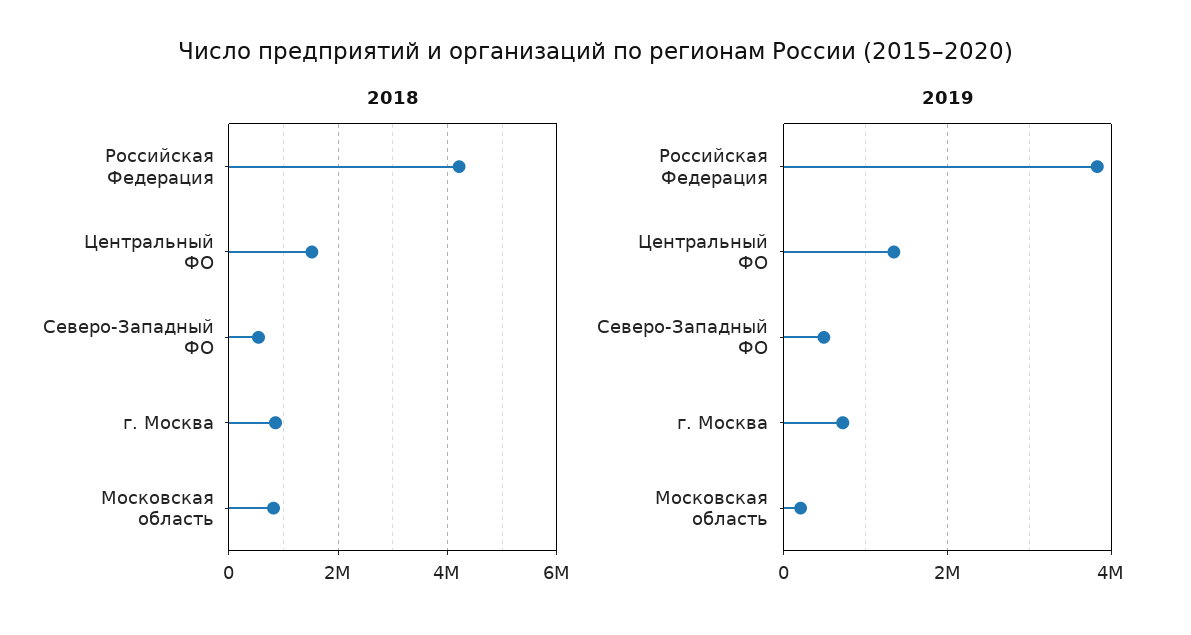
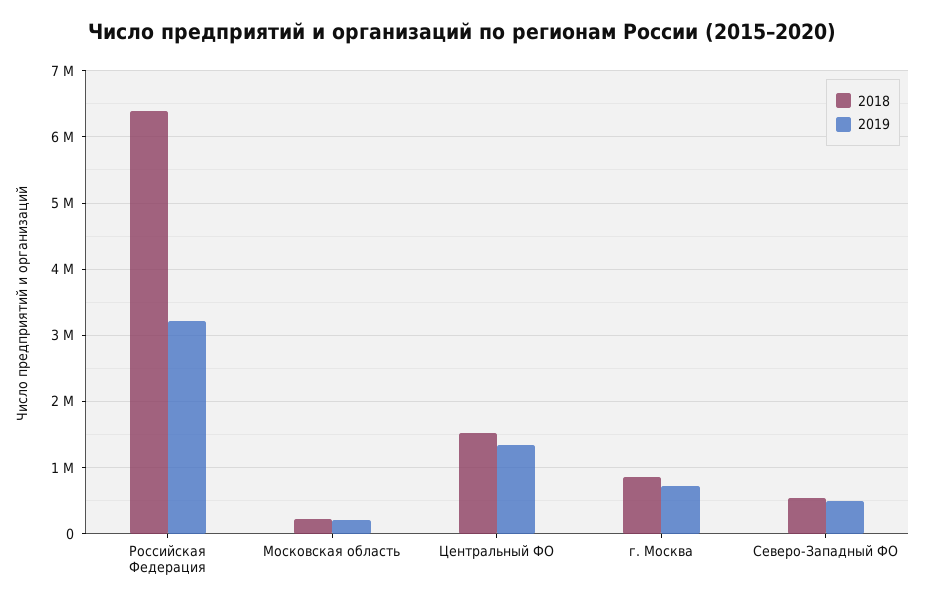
2018, Российская Федерация: 4200000 -> 6400000
2018, Московская область: 800000 -> 200000
2019, Российская Федерация: 3800000 -> 3200000

